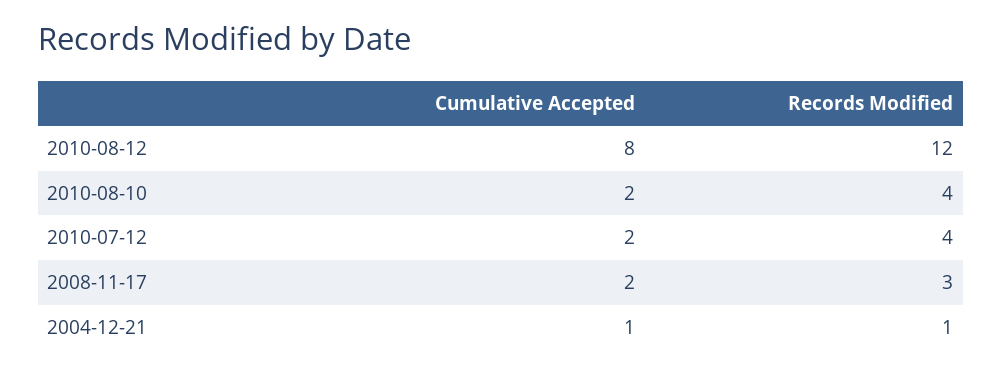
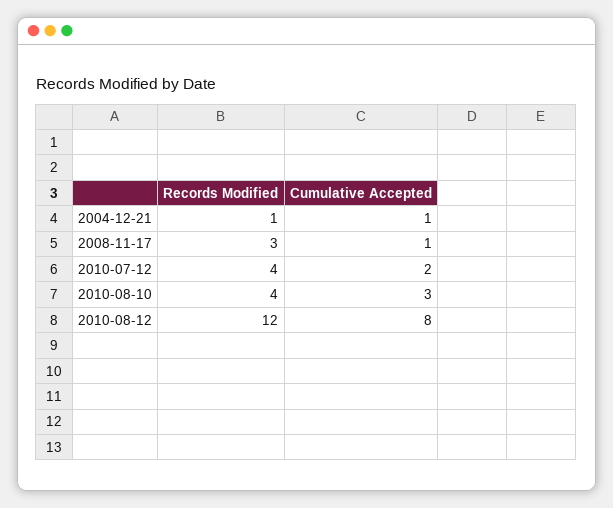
Cumulative Accepted, 2010-08-10: 2 -> 3
Cumulative Accepted, 2008-11-17: 2 -> 1

